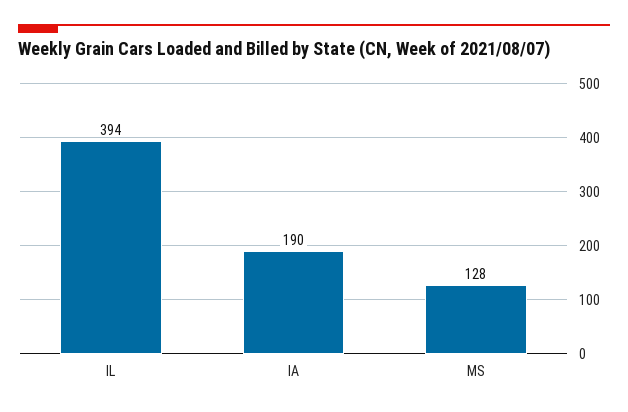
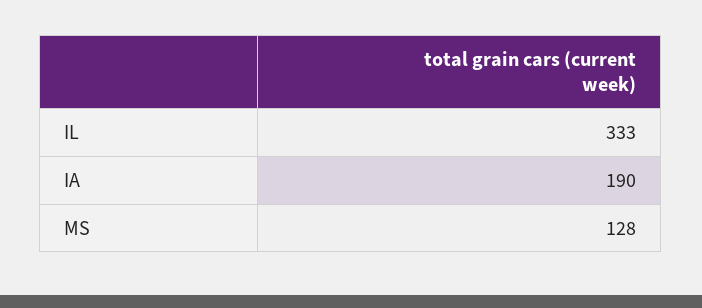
IL: 394 -> 333

